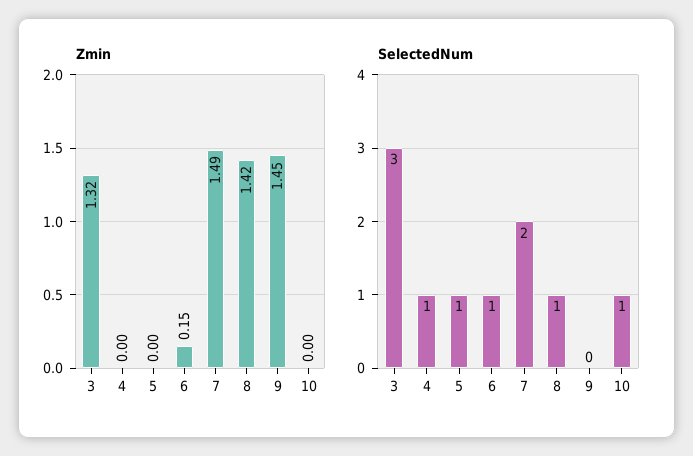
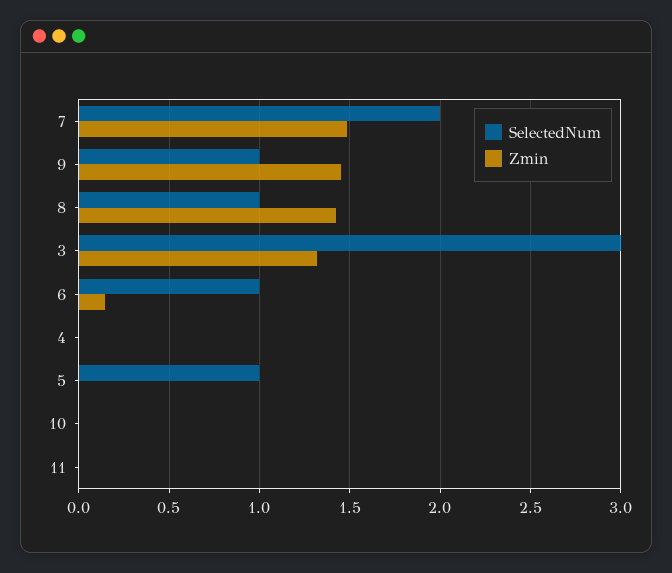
SelectedNum, 4: 1 -> 0
SelectedNum, 9: 0 -> 1
SelectedNum, 10: 1 -> 0
SelectedNum, 11: none -> 0
Zmin, 11: none -> 0

